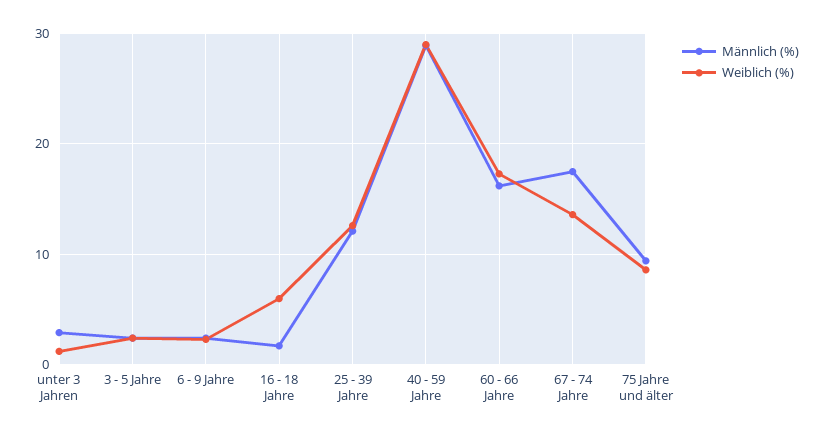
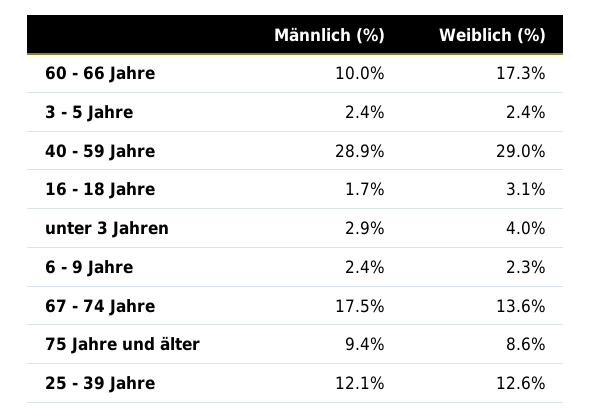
Weiblich (%), unter 3 Jahren: 1 -> 4
Weiblich (%), 16 - 18 Jahre: 6 -> 3.1
Männlich (%), 60 - 66 Jahre: 16 -> 10

